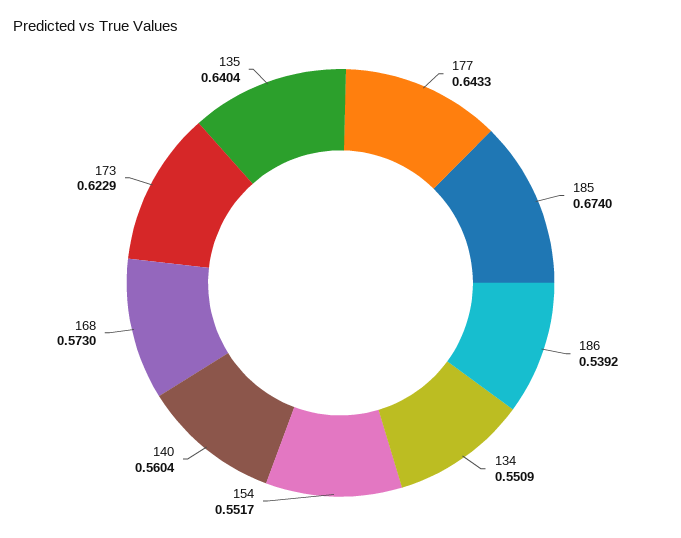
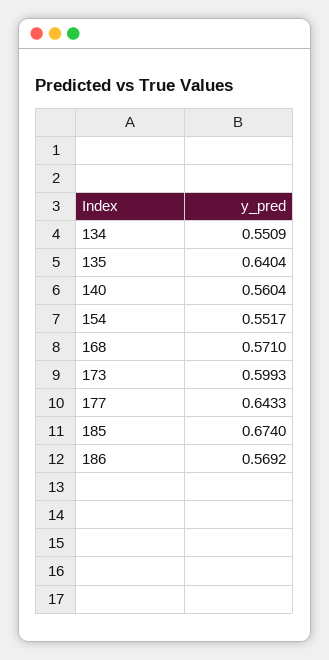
186: 0.5392 -> 0.5692
168: 0.573 -> 0.571
173: 0.6229 -> 0.5993

